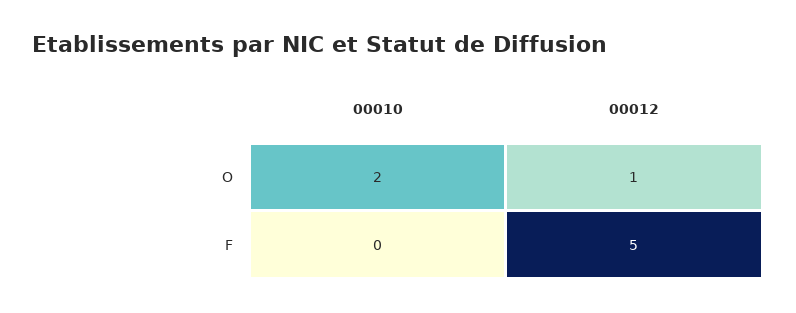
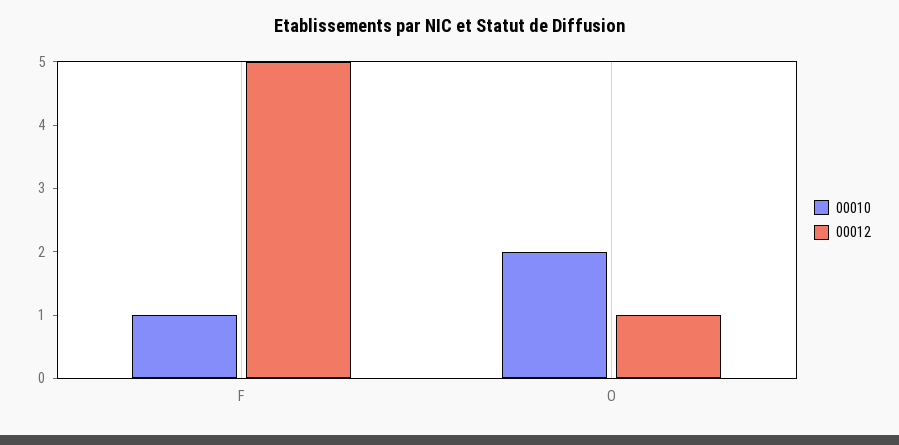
00010, F: 0 -> 1

